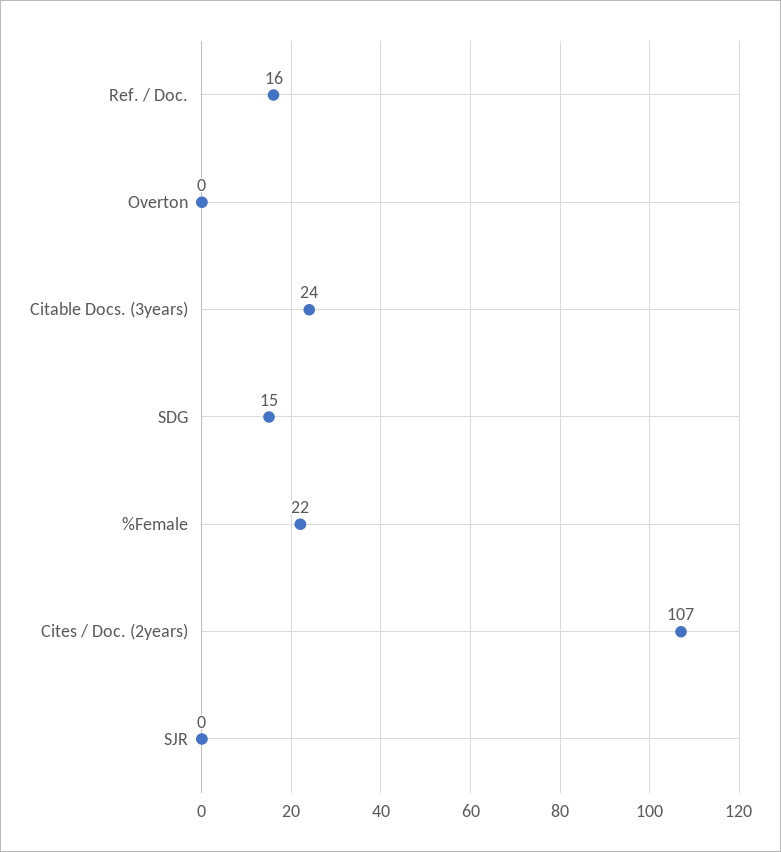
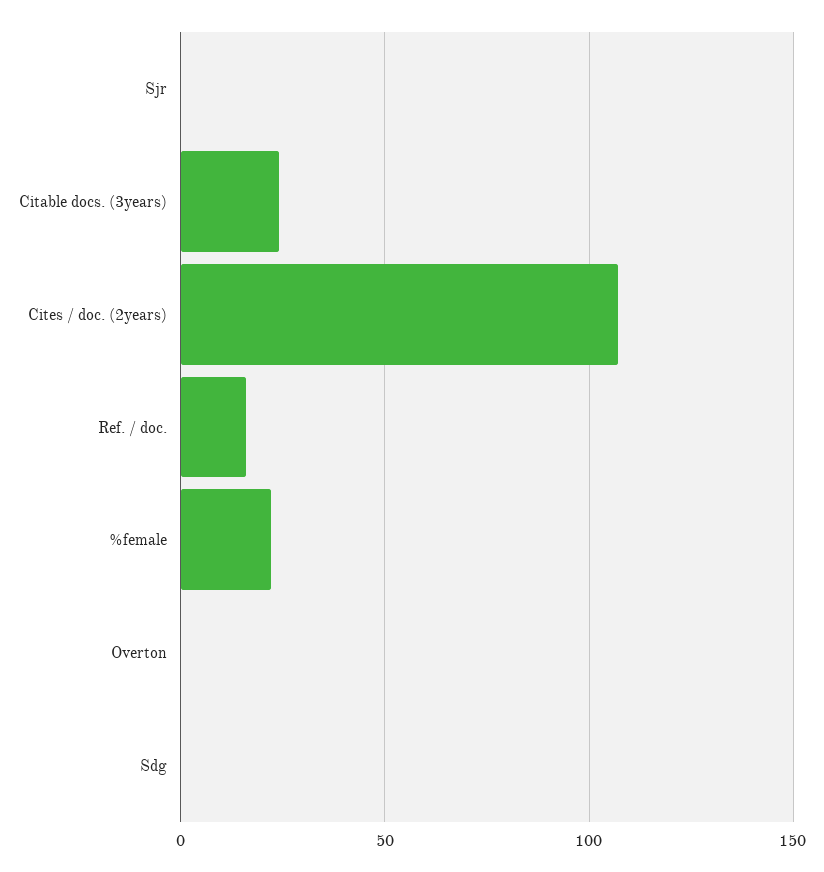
SDG: 15 -> 0

